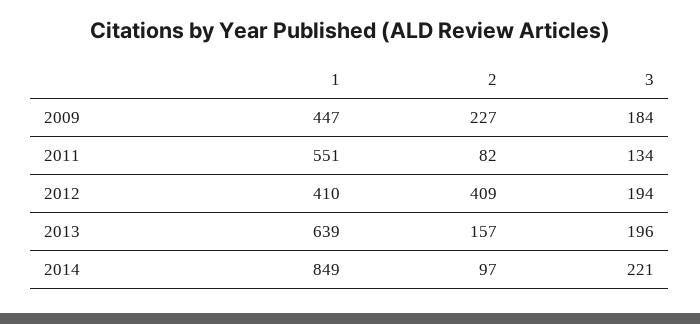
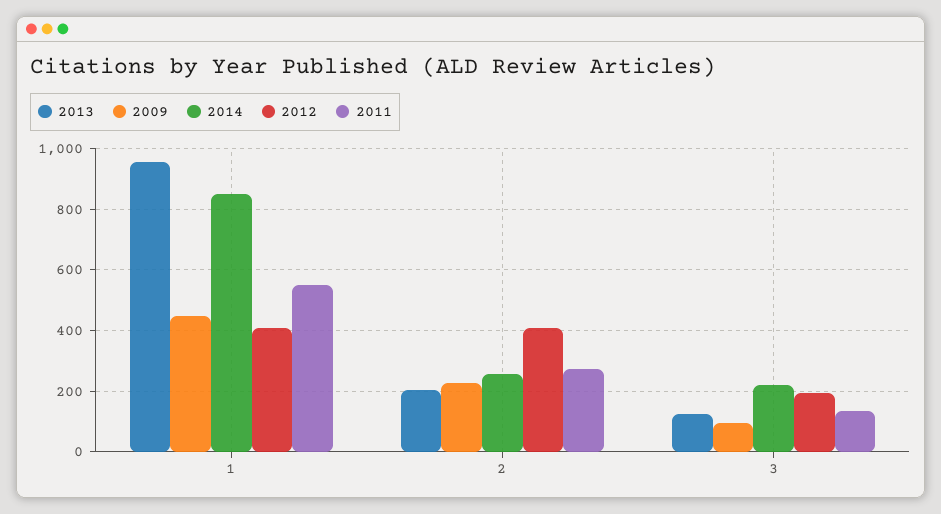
2009, 3: 184 -> 100
2011, 2: 82 -> 280
2013, 1: 639 -> 960
2013, 2: 157 -> 200
2013, 3: 196 -> 120
2014, 2: 97 -> 260

